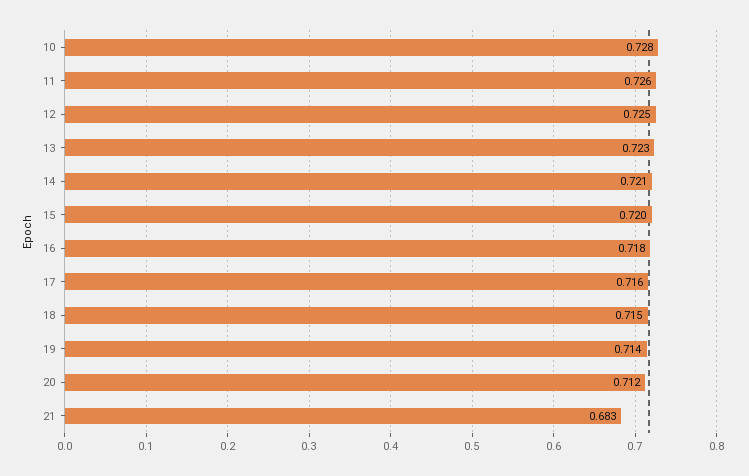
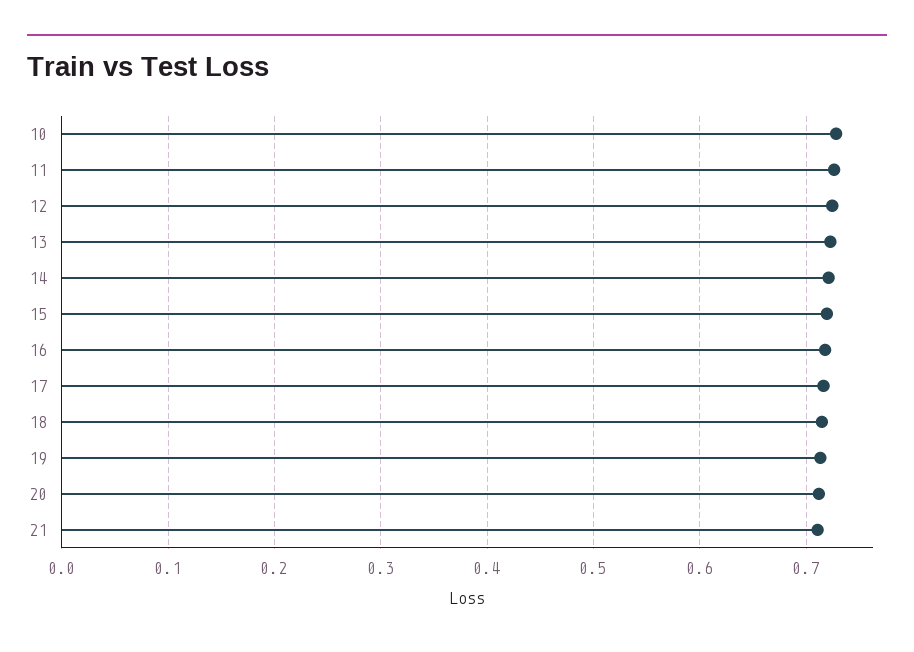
21: 0.683 -> 0.71

